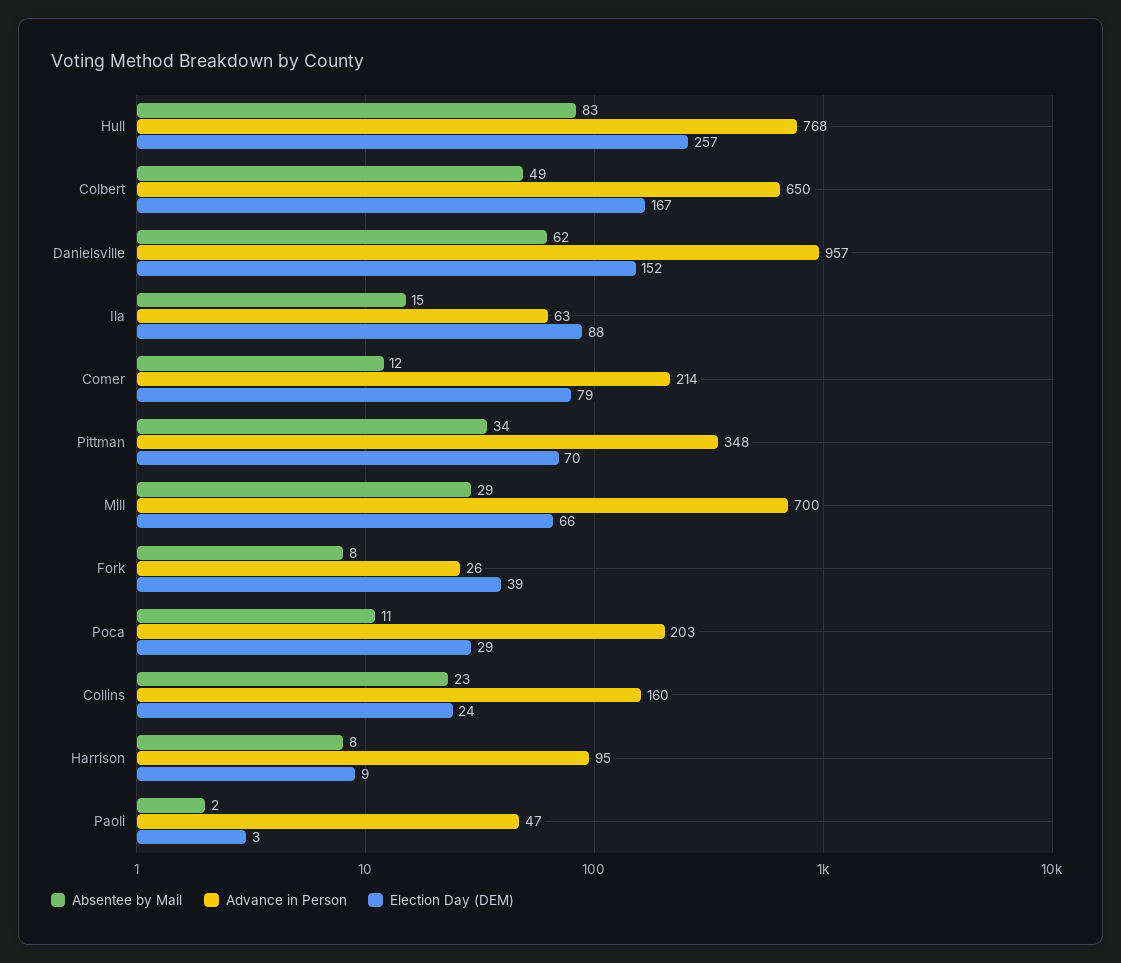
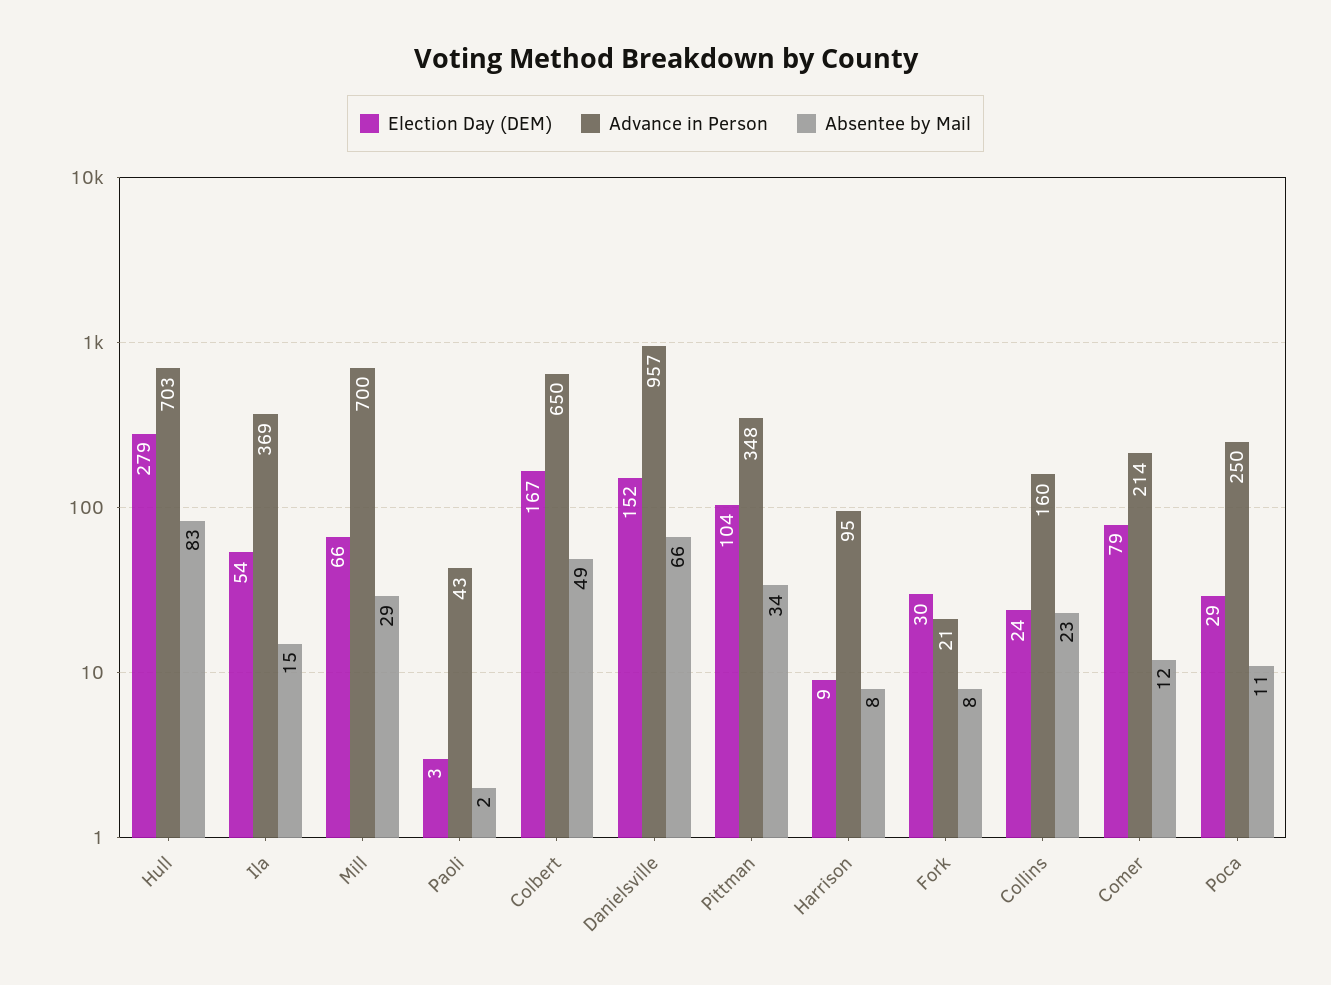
Advance in Person, Hull: 768 -> 703
Election Day (DEM), Hull: 257 -> 279
Absentee by Mail, Danielsville: 62 -> 66
Advance in Person, Ila: 63 -> 369
Election Day (DEM), Ila: 88 -> 54
Election Day (DEM), Pittman: 70 -> 104
Advance in Person, Fork: 26 -> 21
Election Day (DEM), Fork: 39 -> 30
Advance in Person, Poca: 203 -> 250
Advance in Person, Paoli: 47 -> 43

